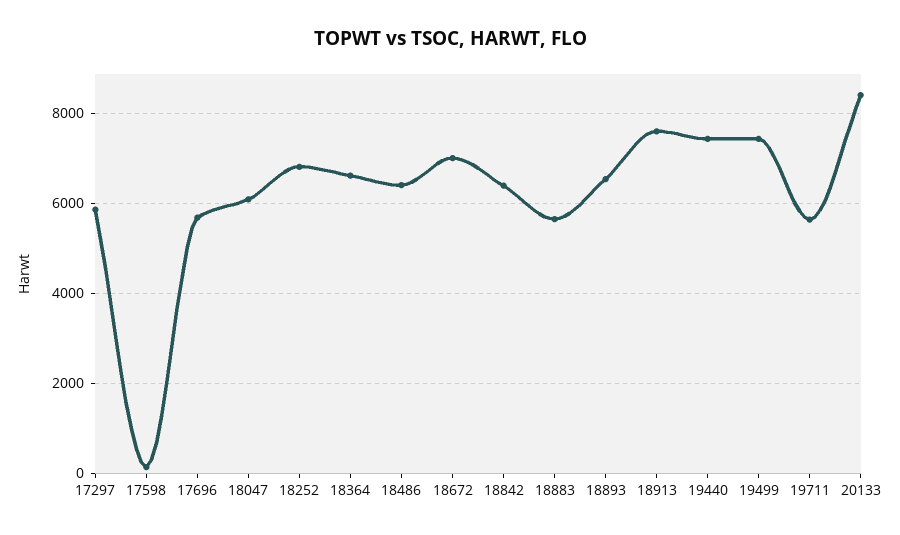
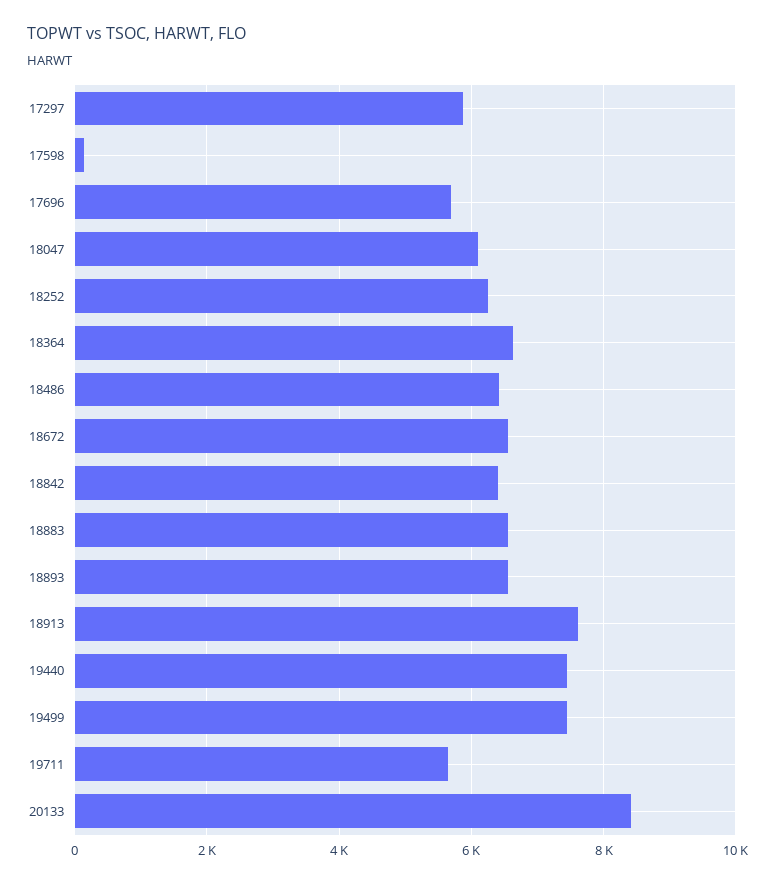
18252: 6800 -> 6200
18672: 7000 -> 6600
18883: 5600 -> 6600

